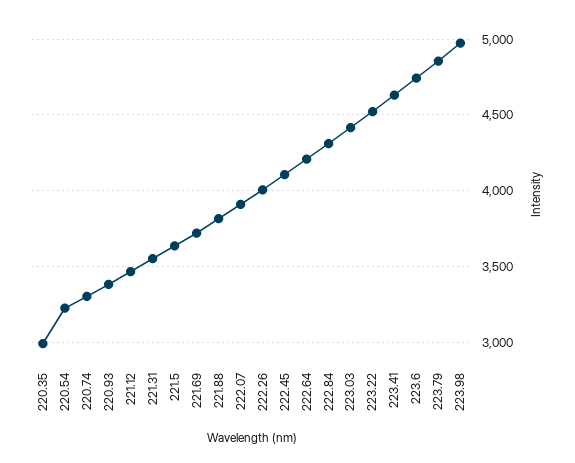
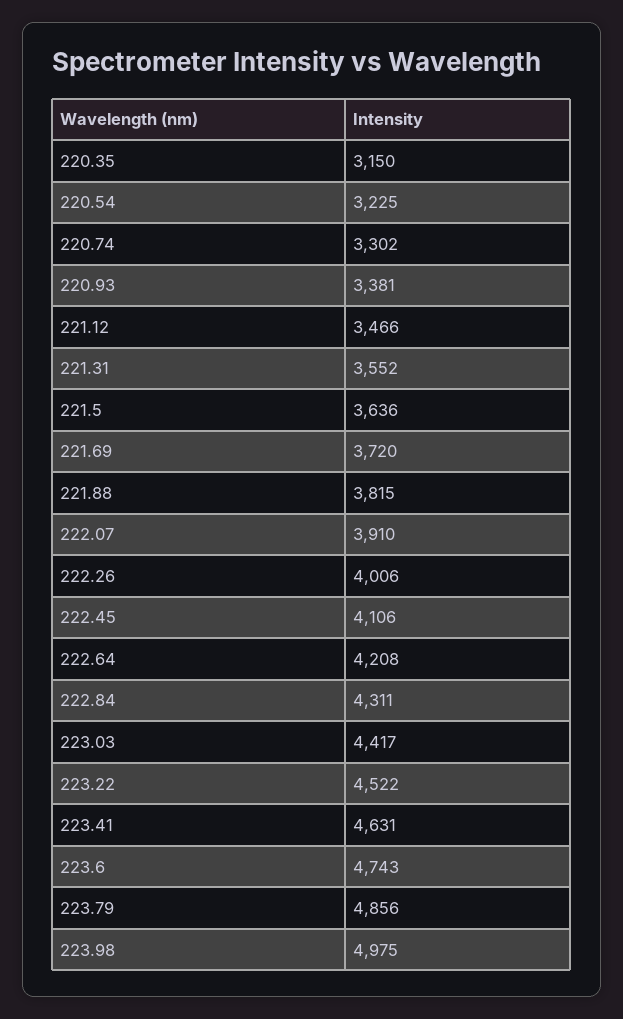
220.35: 3000 -> 3150

